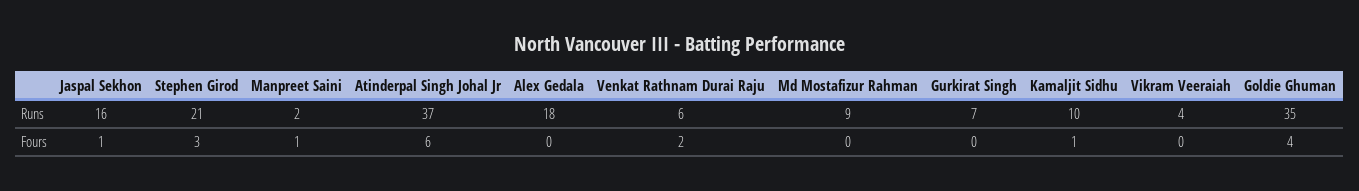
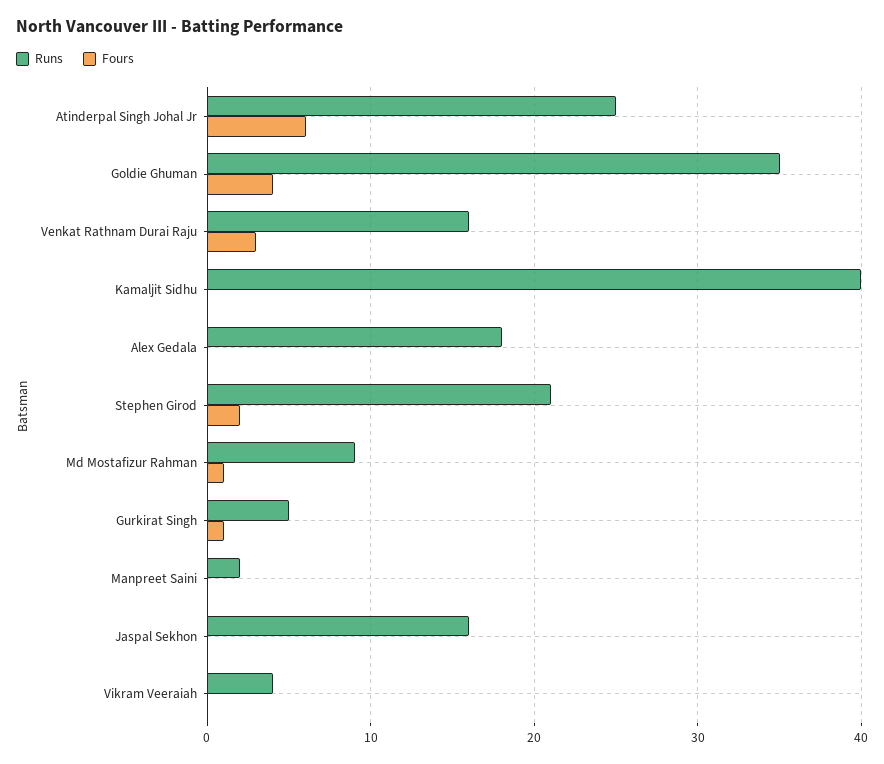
Runs, Atinderpal Singh Johal Jr: 37 -> 25
Runs, Venkat Rathnam Durai Raju: 6 -> 16
Runs, Gurkirat Singh: 7 -> 5
Runs, Kamaljit Sidhu: 10 -> 40
Fours, Jaspal Sekhon: 1 -> 0
Fours, Stephen Girod: 3 -> 2
Fours, Manpreet Saini: 1 -> 0
Fours, Venkat Rathnam Durai Raju: 2 -> 3
Fours, Md Mostafizur Rahman: 0 -> 1
Fours, Gurkirat Singh: 0 -> 1
Fours, Kamaljit Sidhu: 1 -> 0

